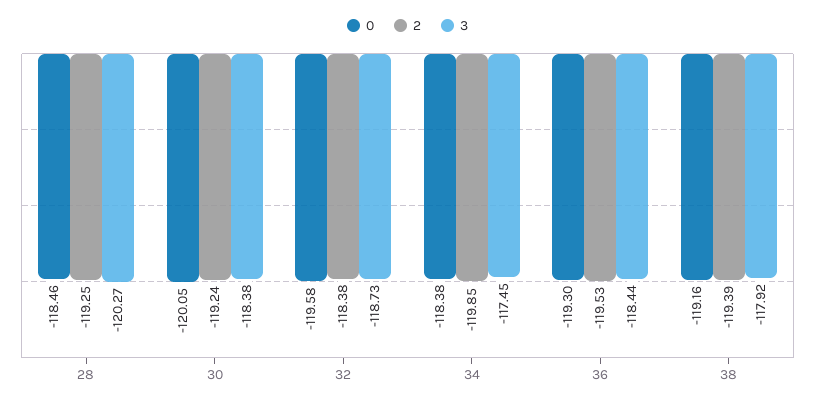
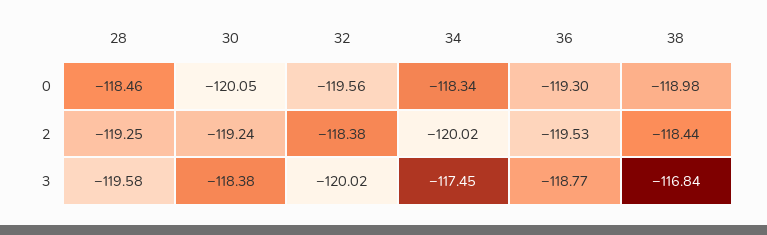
3, 28: -120.27 -> -119.58
0, 32: -119.58 -> -119.56
3, 32: -118.73 -> -120.02
0, 34: -118.38 -> -118.34
2, 34: -119.85 -> -120.02
3, 36: -118.44 -> -118.77
0, 38: -119.16 -> -118.98
2, 38: -119.39 -> -118.44
3, 38: -117.92 -> -116.84

